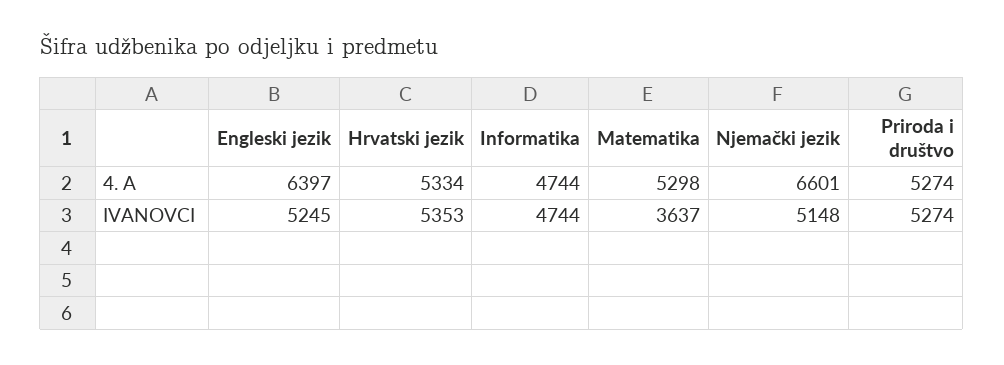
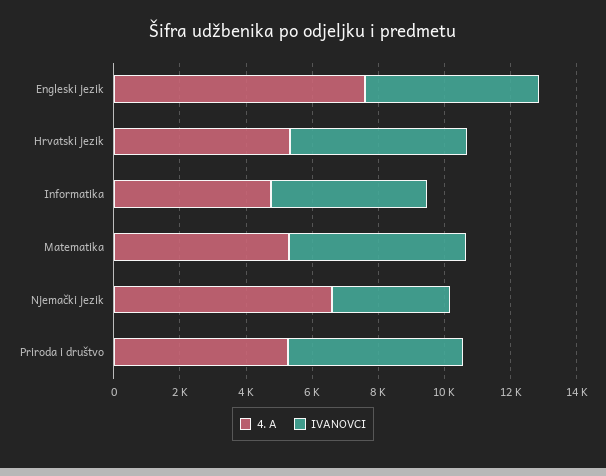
4. A, Engleski jezik: 6397 -> 7500
IVANOVCI, Matematika: 3637 -> 5500
IVANOVCI, Njemački jezik: 5148 -> 3500

